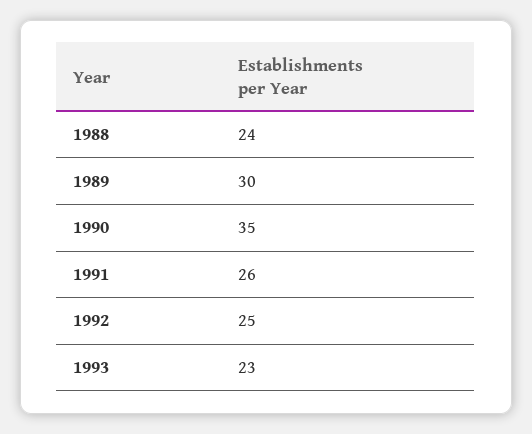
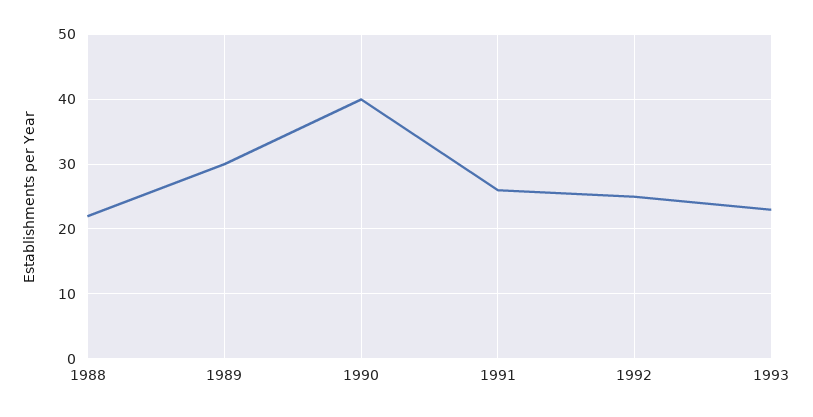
1988: 24 -> 22
1990: 35 -> 40

